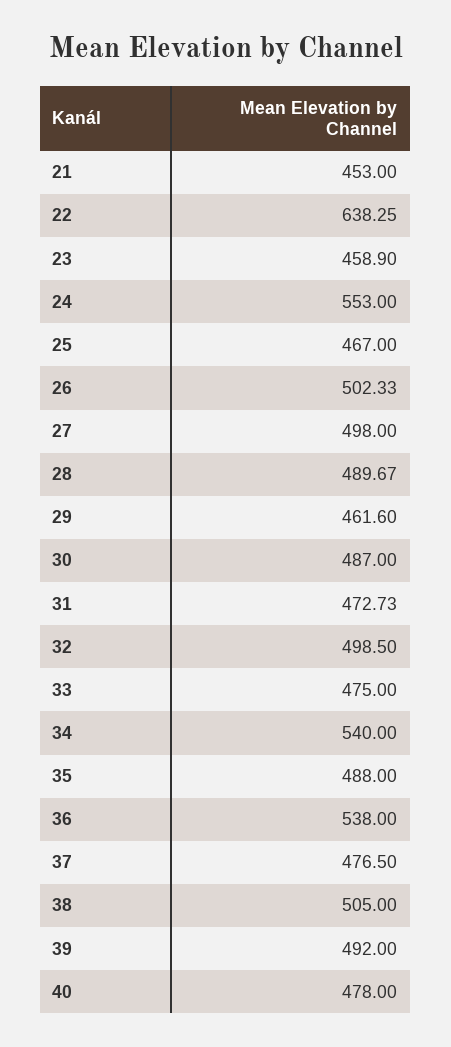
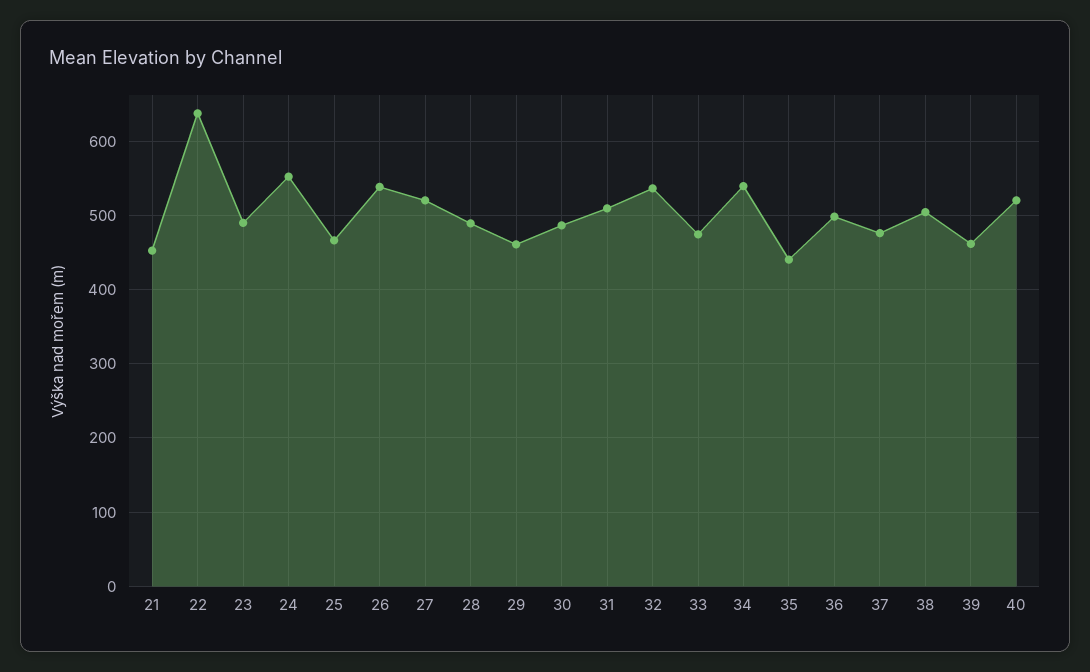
23: 458.9 -> 490
26: 502.33 -> 540
27: 498 -> 520
31: 472.73 -> 510
32: 498.5 -> 540
35: 488 -> 440
36: 538 -> 500
39: 492 -> 460
40: 478 -> 520

